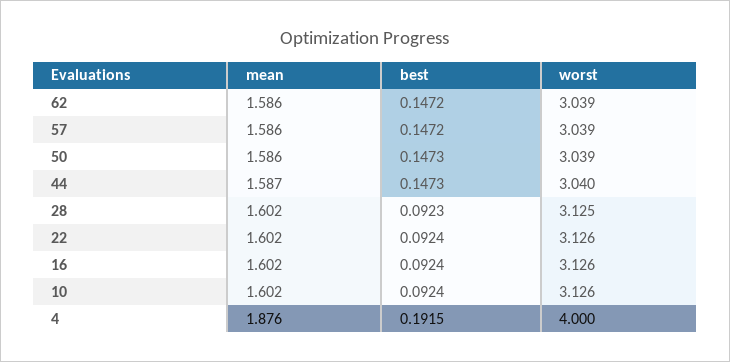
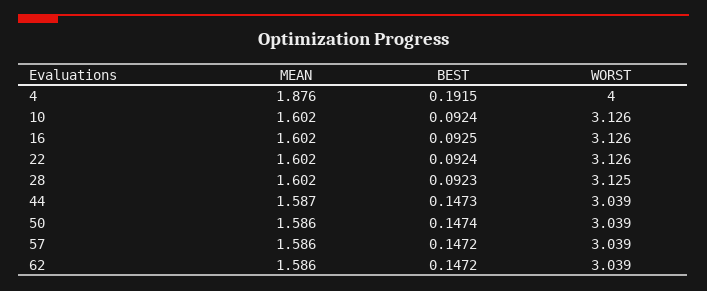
best, 50: 0.1473 -> 0.1474
worst, 44: 3.04 -> 3.039
best, 16: 0.0924 -> 0.0925

